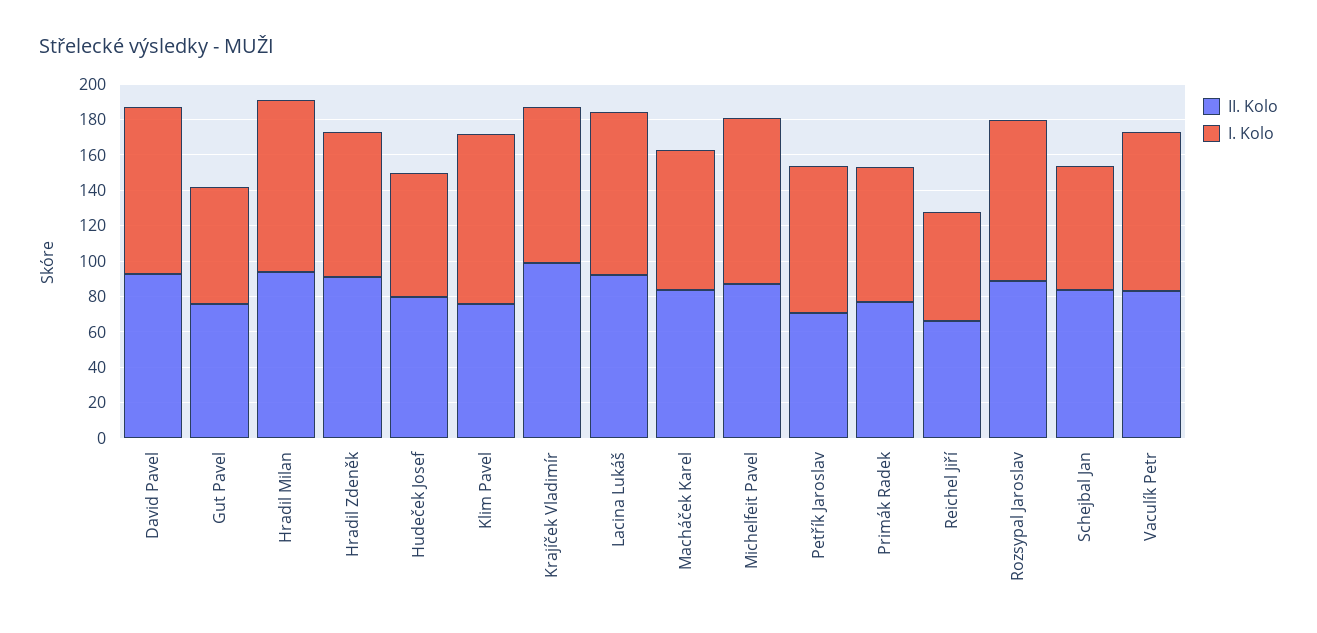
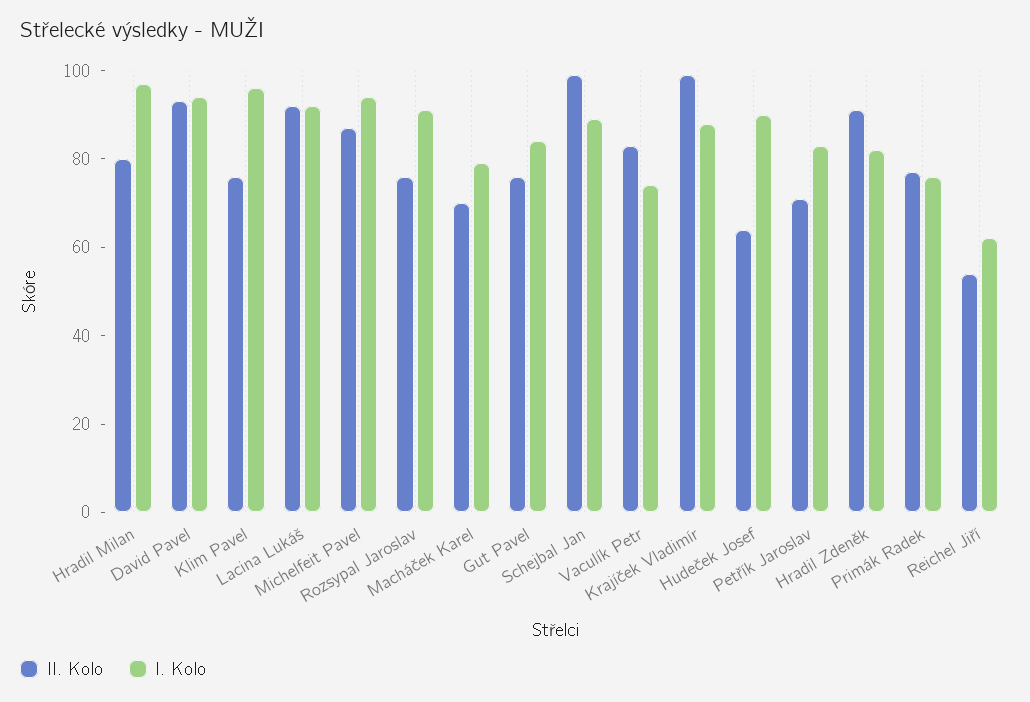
I. Kolo, Gut Pavel: 65 -> 85
II. Kolo, Hradil Milan: 95 -> 80
II. Kolo, Hudeček Josef: 80 -> 65
I. Kolo, Hudeček Josef: 70 -> 90
II. Kolo, Macháček Karel: 85 -> 70
II. Kolo, Reichel Jiří: 65 -> 55
II. Kolo, Rozsypal Jaroslav: 90 -> 75
II. Kolo, Schejbal Jan: 85 -> 100
I. Kolo, Schejbal Jan: 70 -> 90
I. Kolo, Vaculík Petr: 90 -> 75

